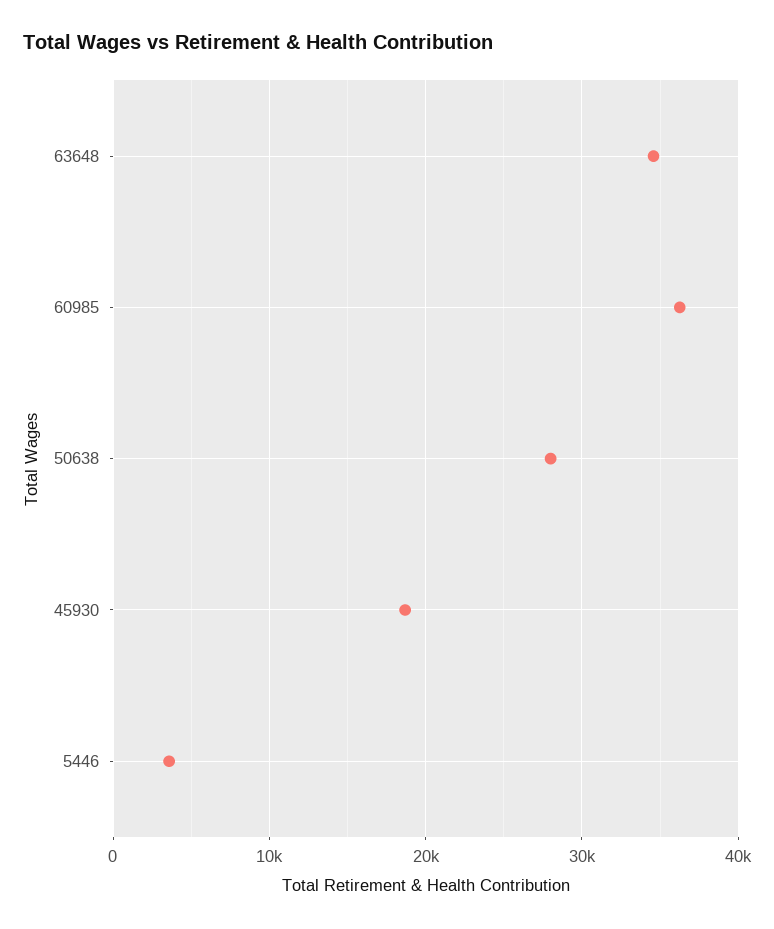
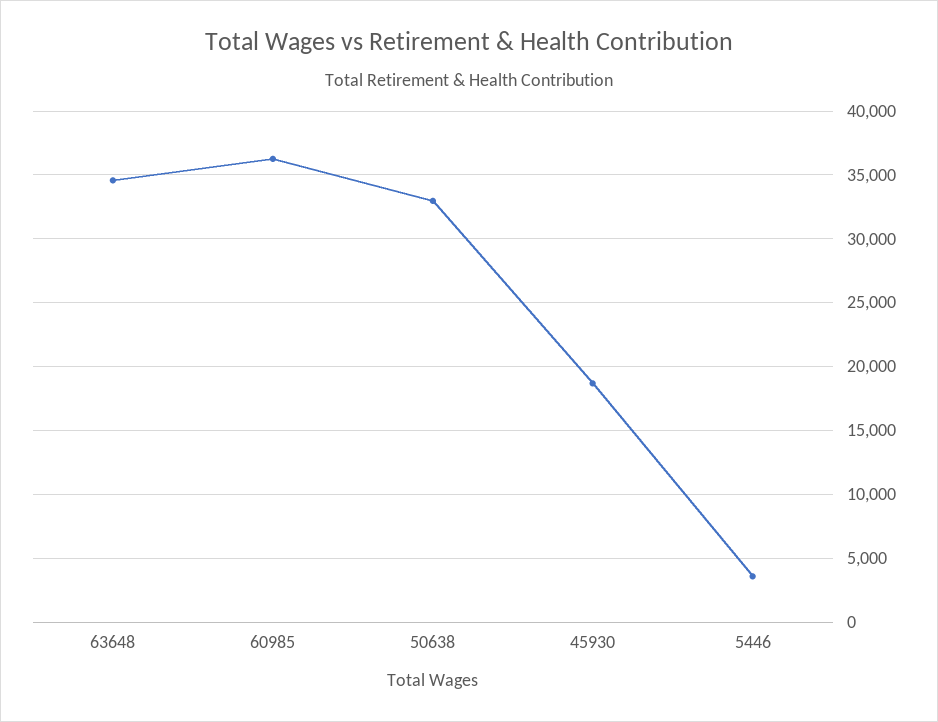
50638: 28000 -> 33000

